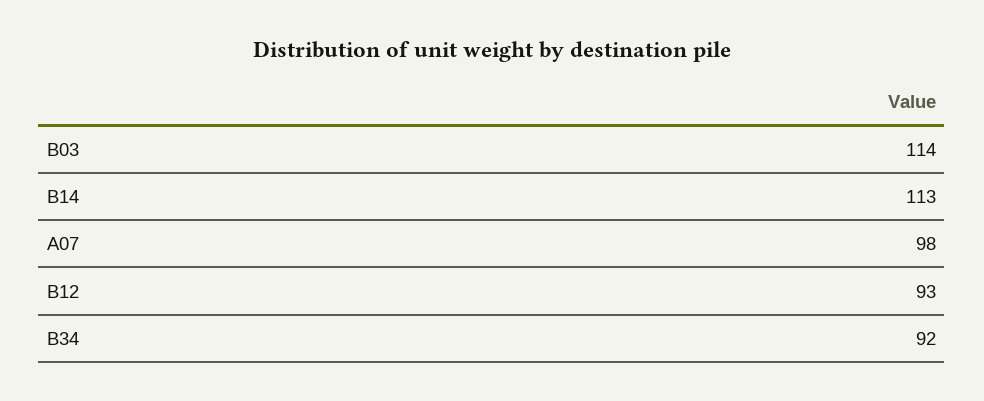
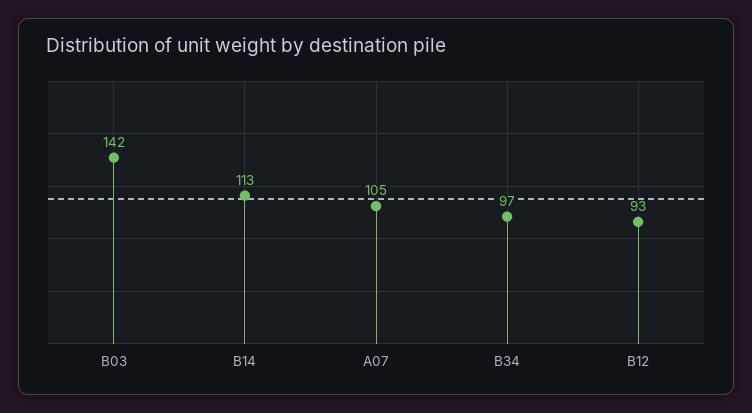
B03: 114 -> 142
A07: 98 -> 105
B34: 92 -> 97

